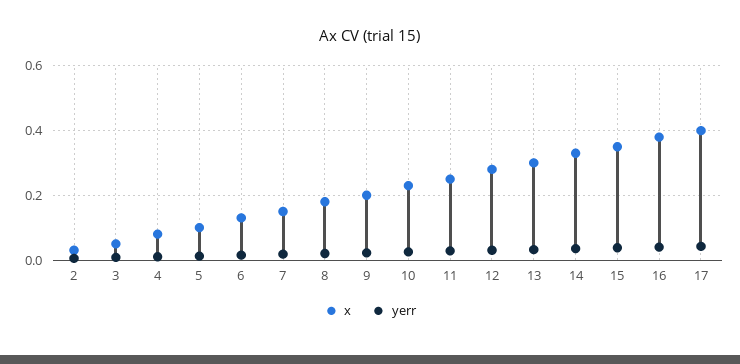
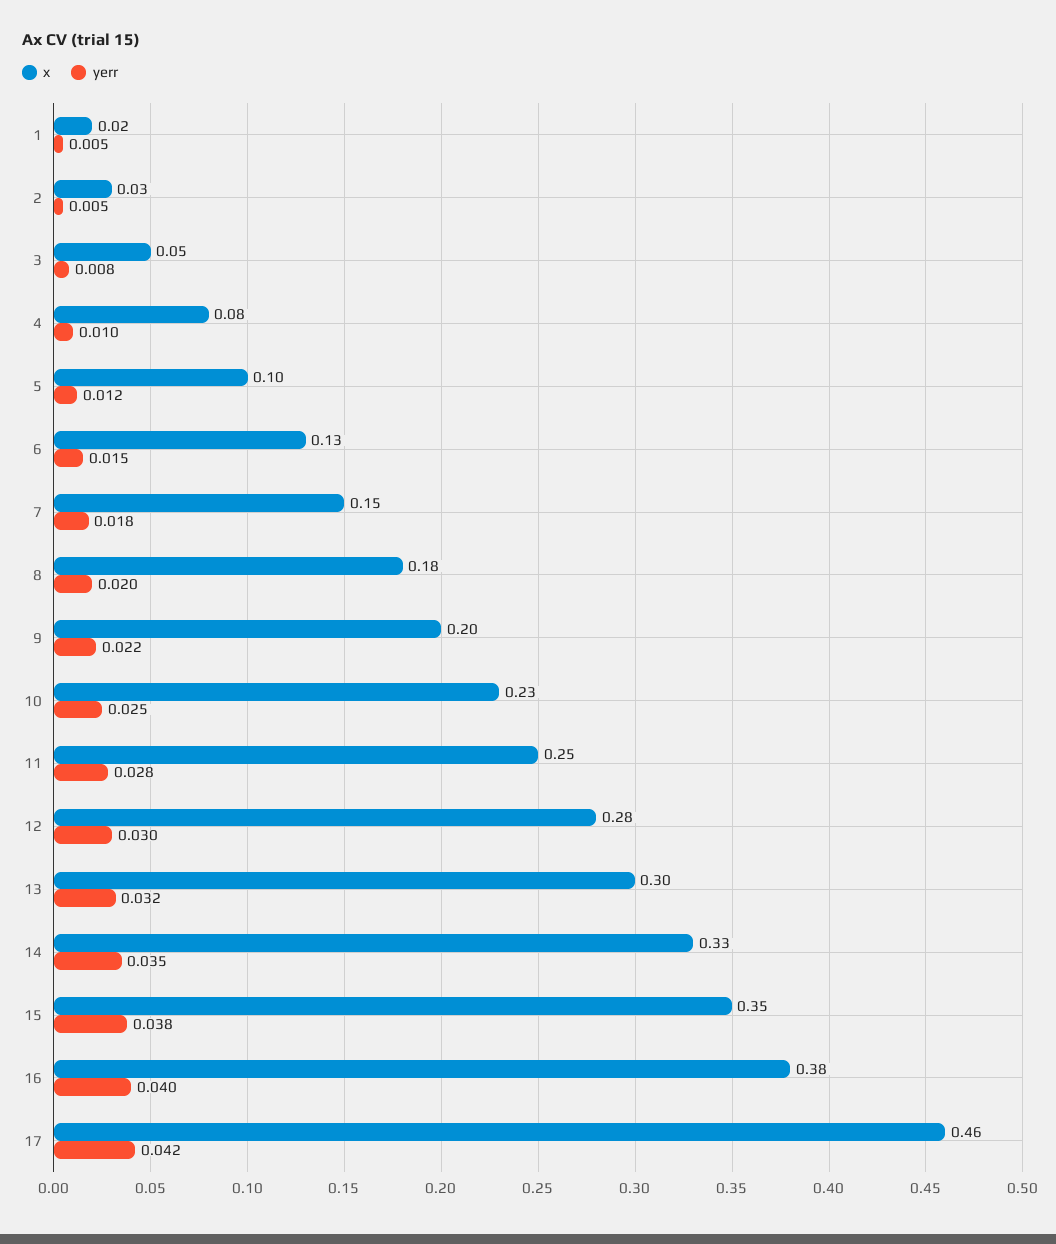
x, 17: 0.4 -> 0.46
x, 1: none -> 0.02
yerr, 1: none -> 0.005

